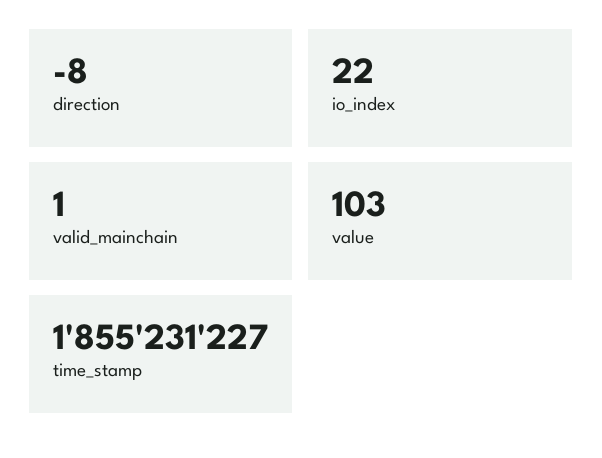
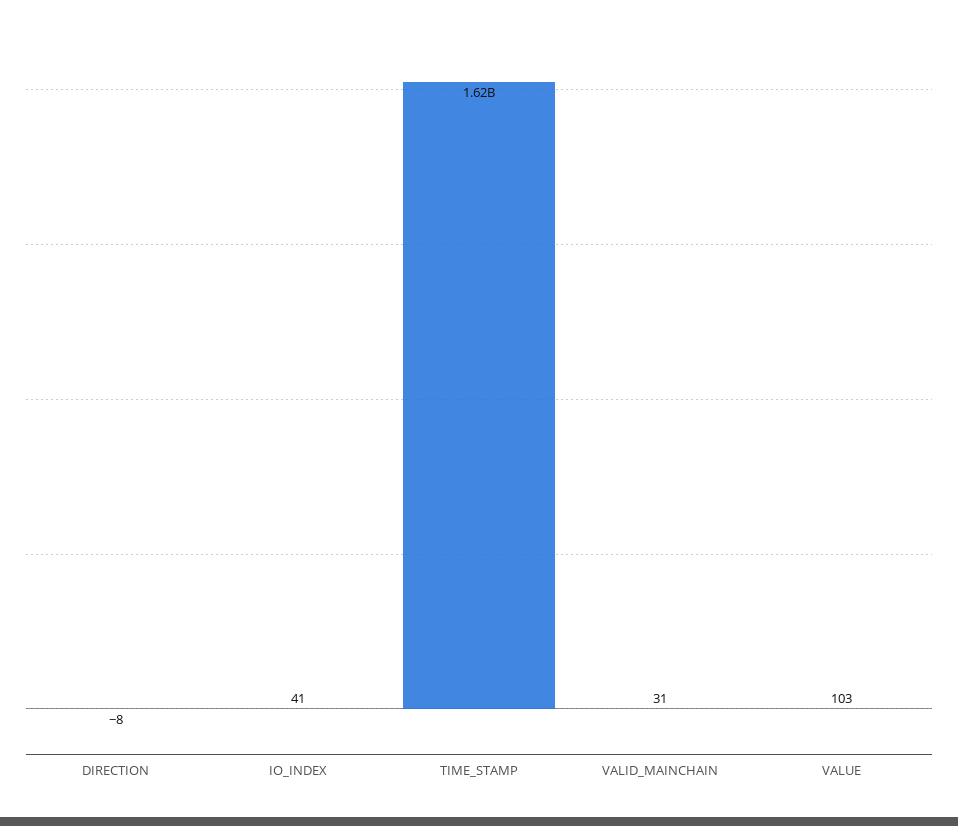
io_index: 22 -> 41
valid_mainchain: 1 -> 31
time_stamp: 1855231227 -> 1620000000

